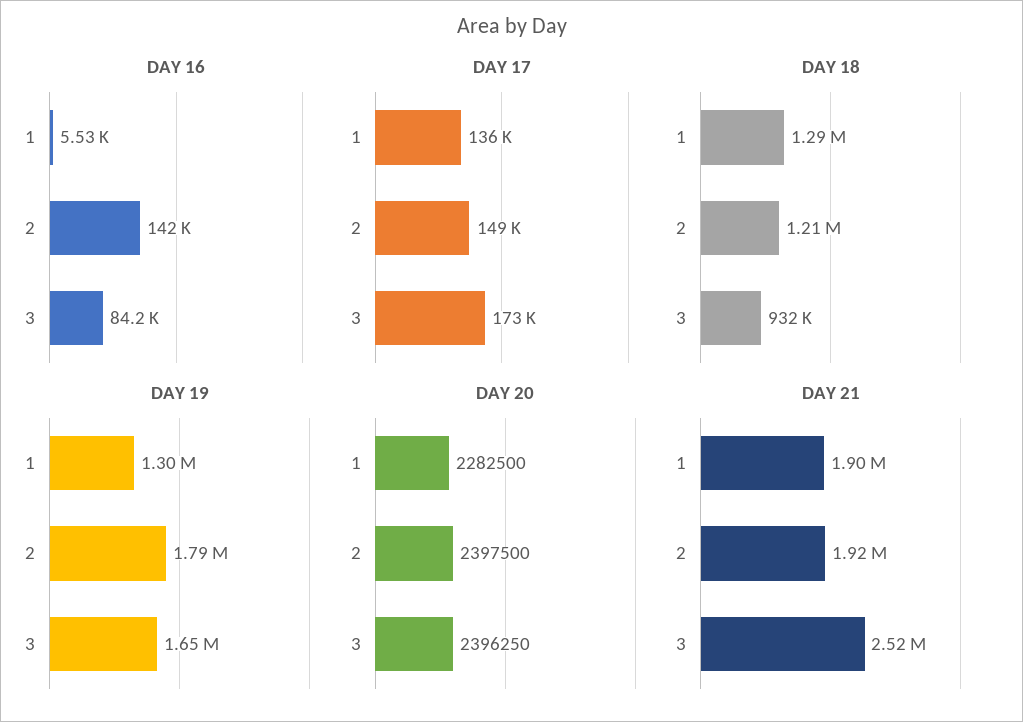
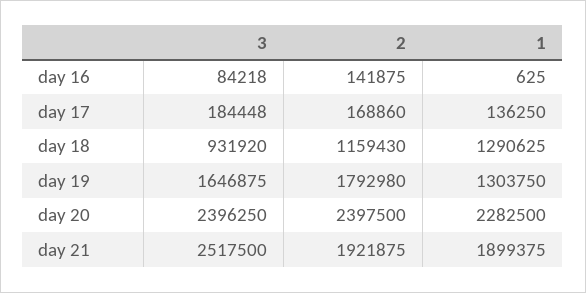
DAY 16, 1: 5530 -> 625
DAY 17, 2: 149000 -> 168860
DAY 17, 3: 173000 -> 184448
DAY 18, 2: 1210000 -> 1159430

